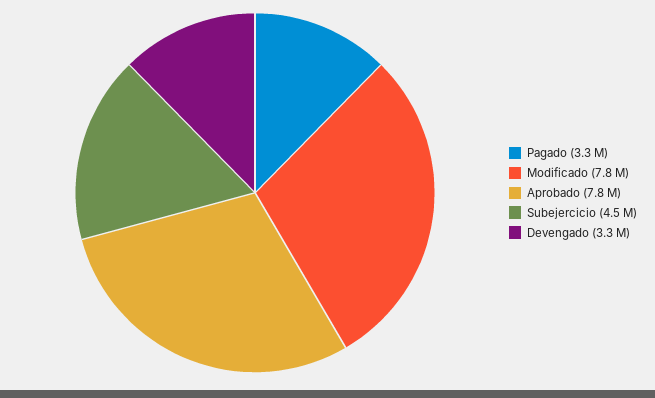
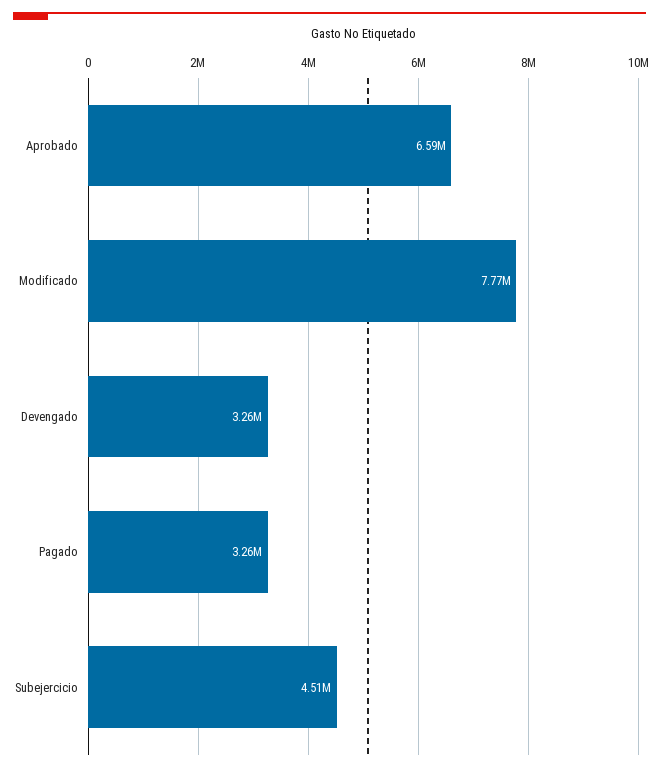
Aprobado: 7800000 -> 6590000

